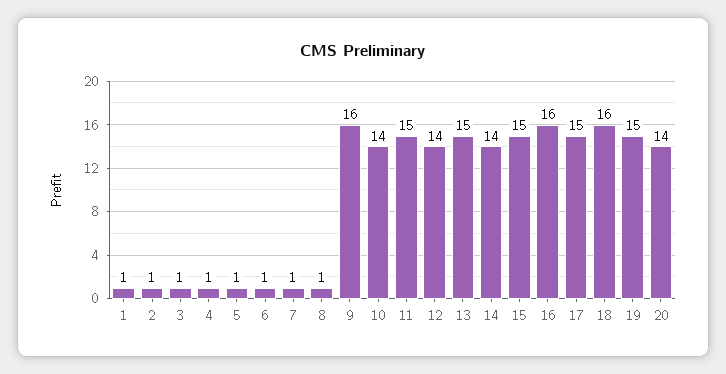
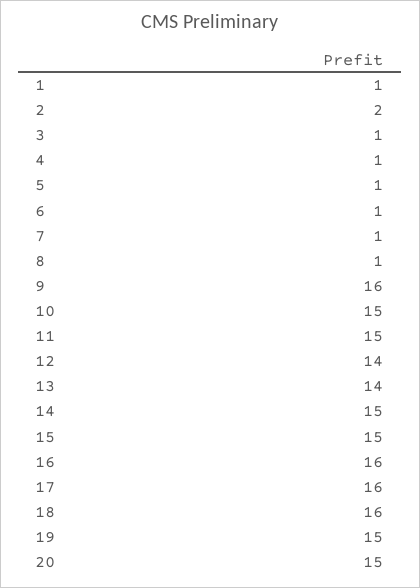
2: 1 -> 2
10: 14 -> 15
13: 15 -> 14
14: 14 -> 15
17: 15 -> 16
20: 14 -> 15

